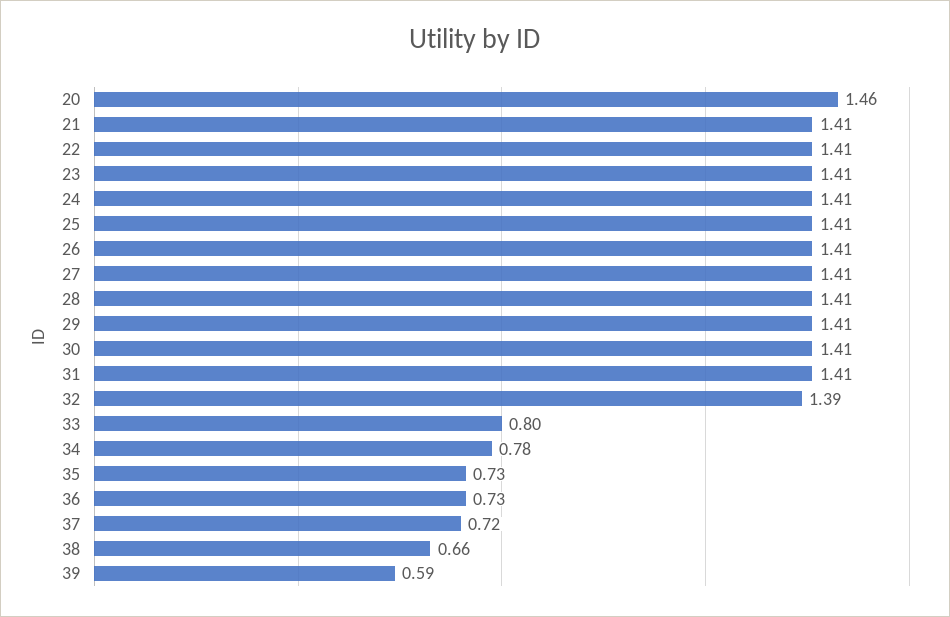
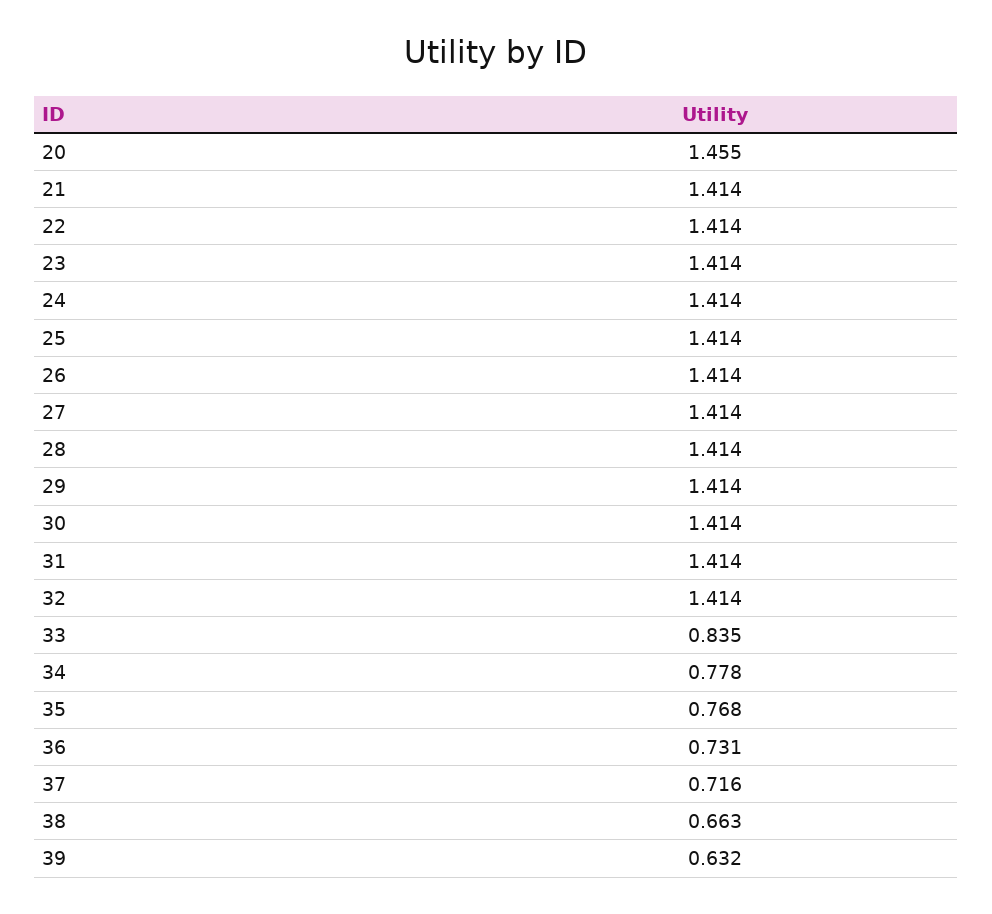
32: 1.39 -> 1.414
33: 0.8 -> 0.835
35: 0.73 -> 0.768
39: 0.59 -> 0.632

